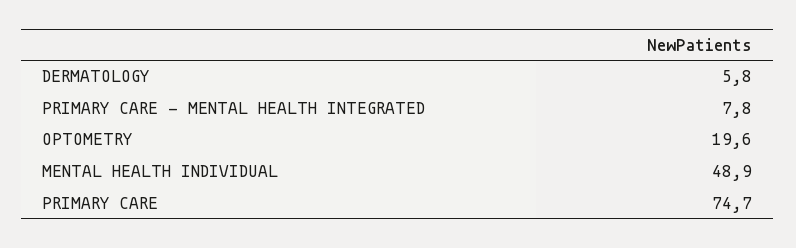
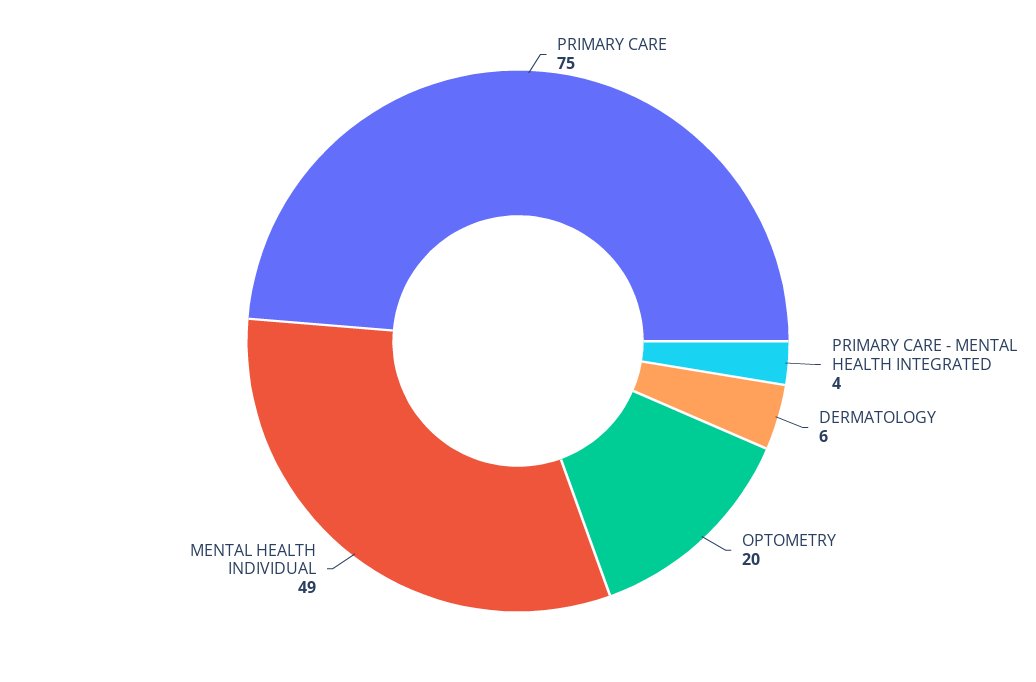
PRIMARY CARE - MENTAL HEALTH INTEGRATED: 7.8 -> 4

